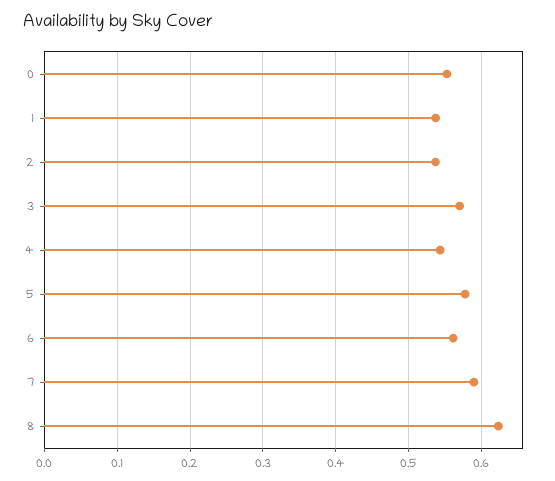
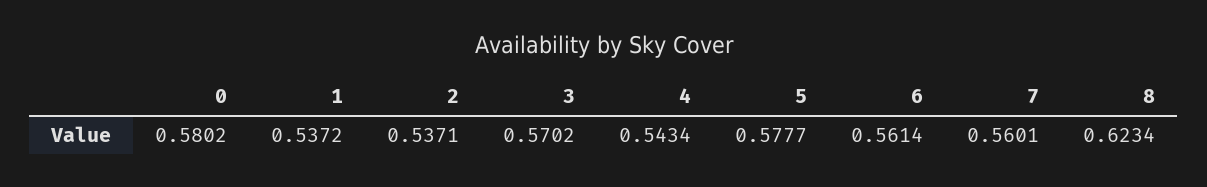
0: 0.55 -> 0.5802
7: 0.59 -> 0.5601

